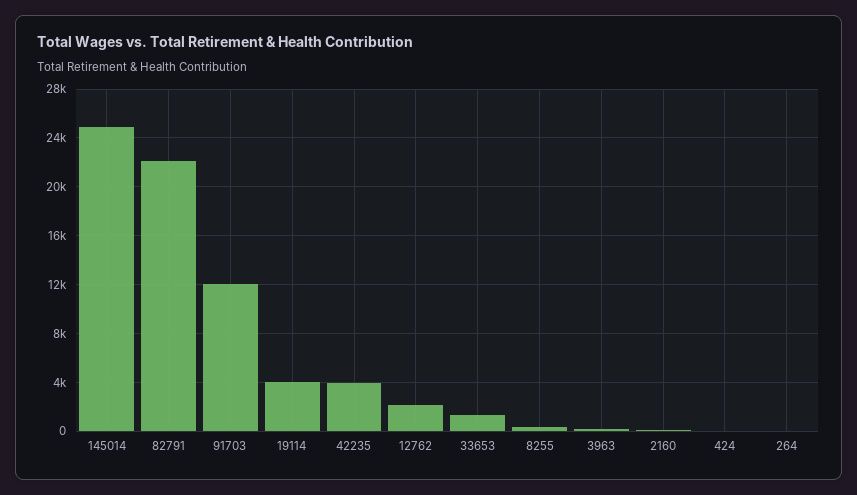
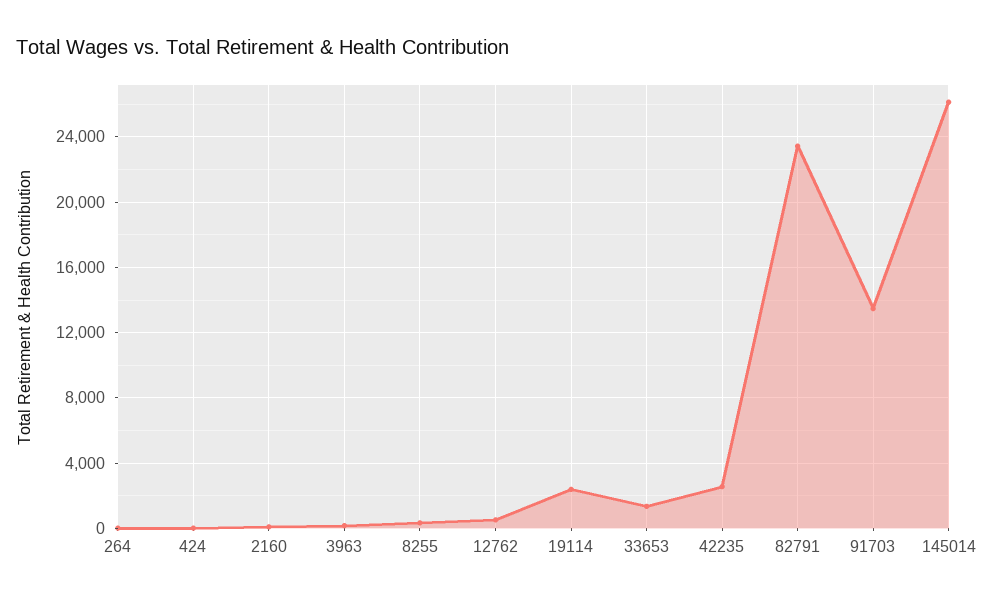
145014: 25000 -> 26000
82791: 22000 -> 23500
91703: 12000 -> 13500
19114: 4000 -> 2500
42235: 4000 -> 2500
12762: 2000 -> 500

